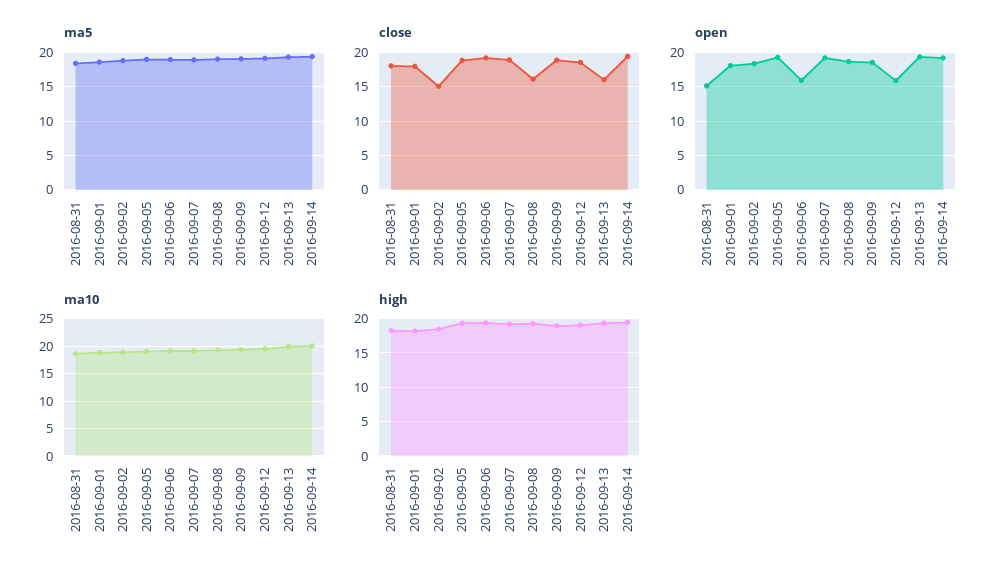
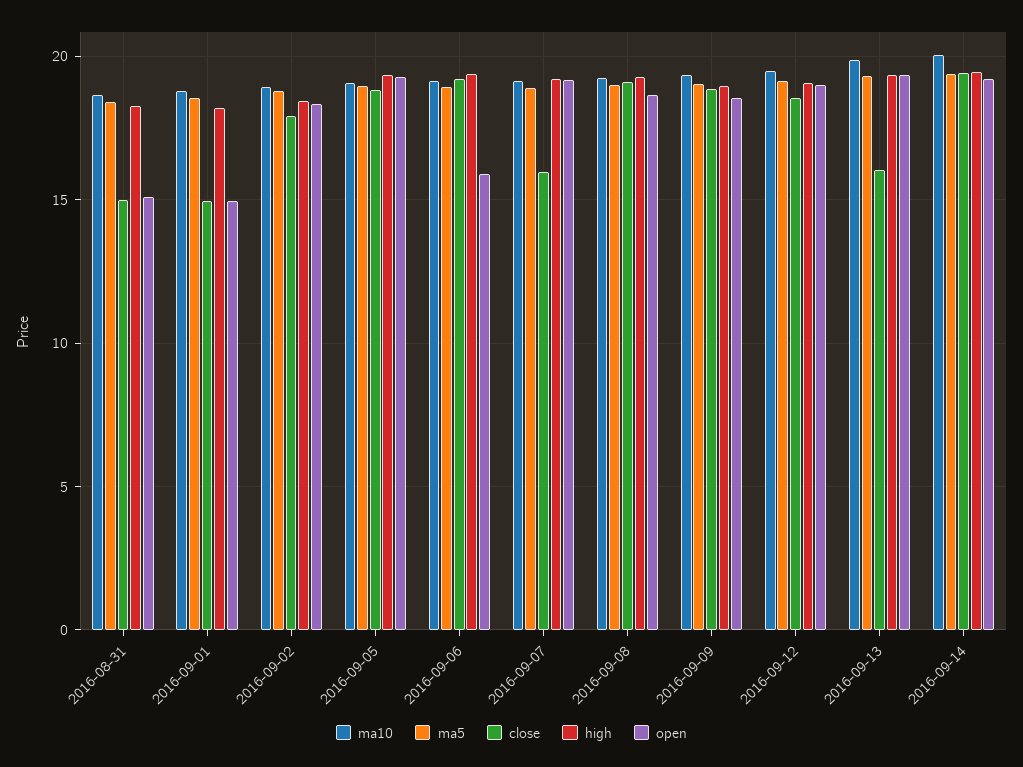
close, 2016-08-31: 18 -> 15
close, 2016-09-01: 18 -> 15
close, 2016-09-02: 15 -> 18
close, 2016-09-07: 19 -> 16
close, 2016-09-08: 16 -> 19
open, 2016-09-01: 18 -> 15
open, 2016-09-12: 16 -> 19

